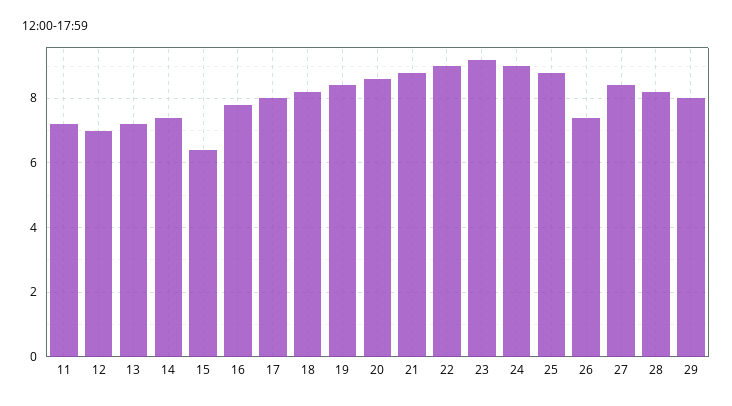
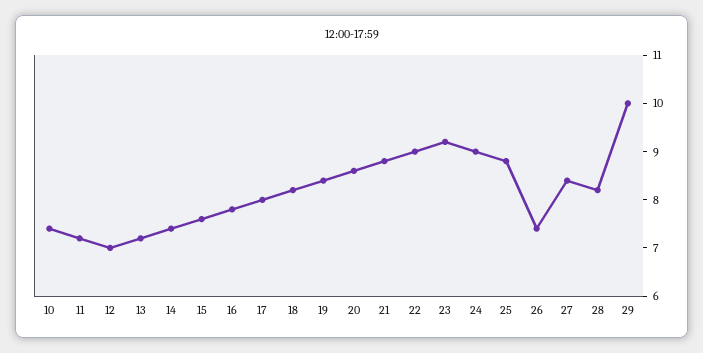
15: 6.5 -> 7.5
29: 8 -> 10
10: none -> 7.5

